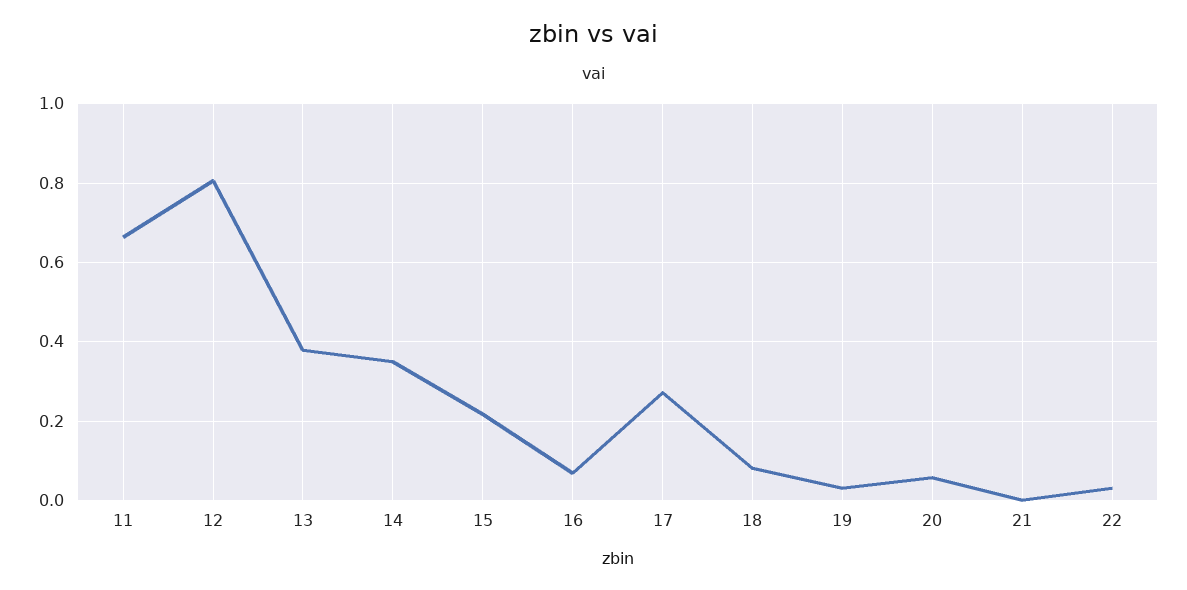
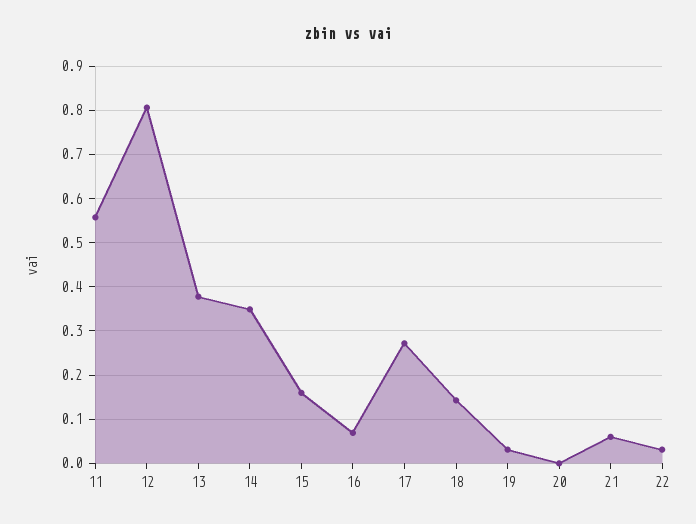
11: 0.66 -> 0.56
15: 0.22 -> 0.16
18: 0.08 -> 0.14
20: 0.06 -> 0
21: 0 -> 0.06

